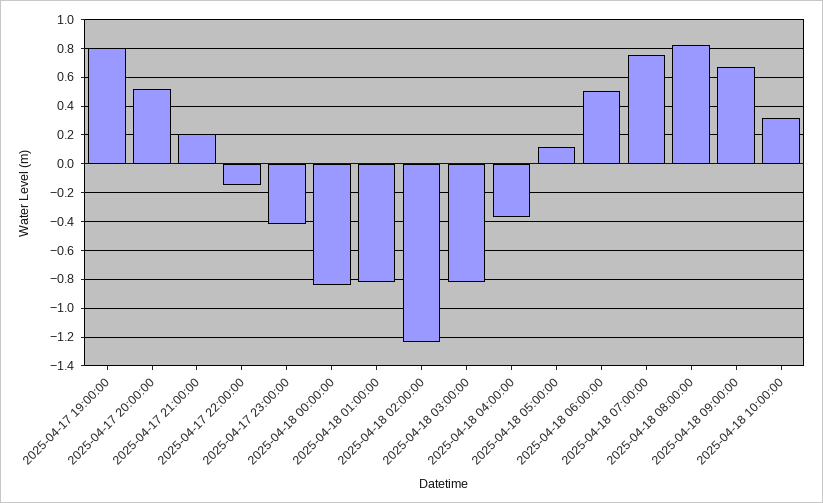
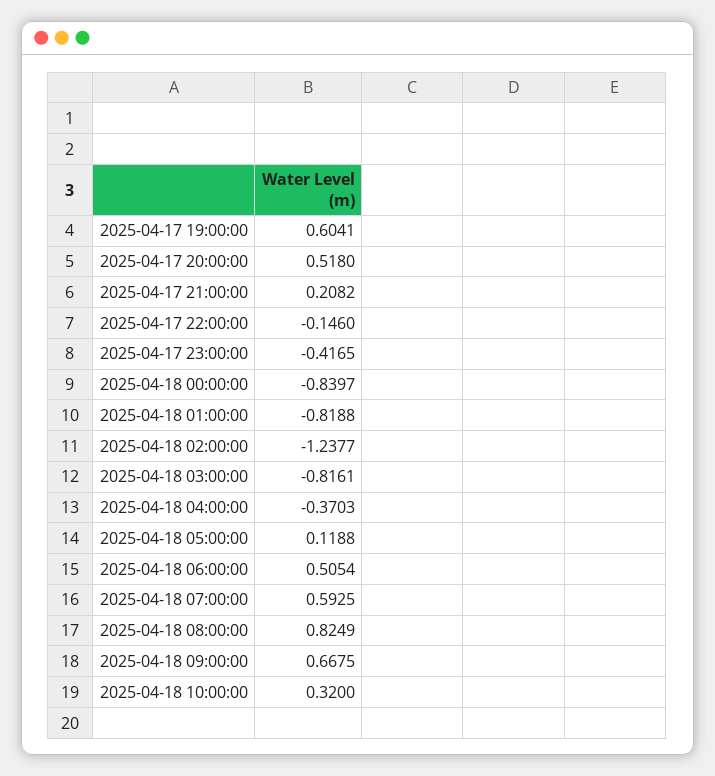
2025-04-17 19:00:00: 0.8 -> 0.6041
2025-04-18 07:00:00: 0.75 -> 0.5925

